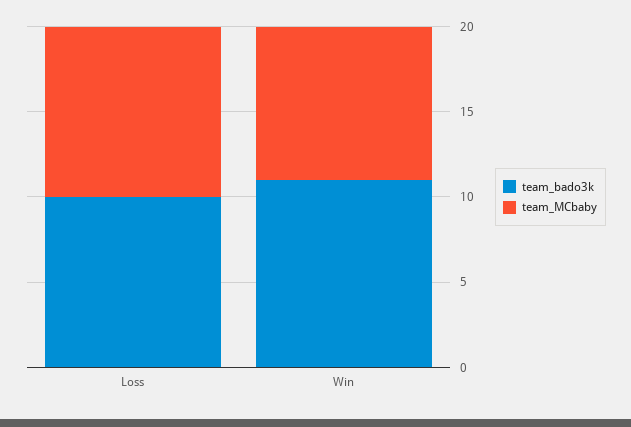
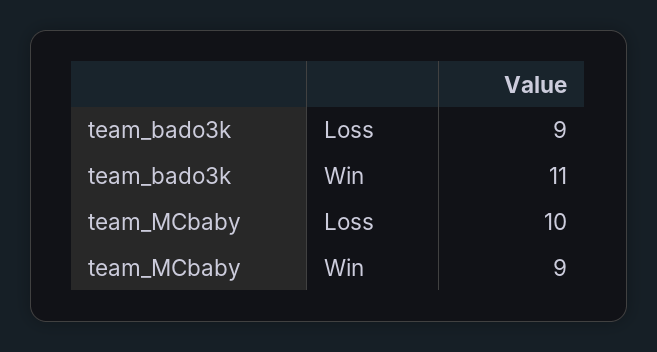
team_bado3k, Loss: 10 -> 9

